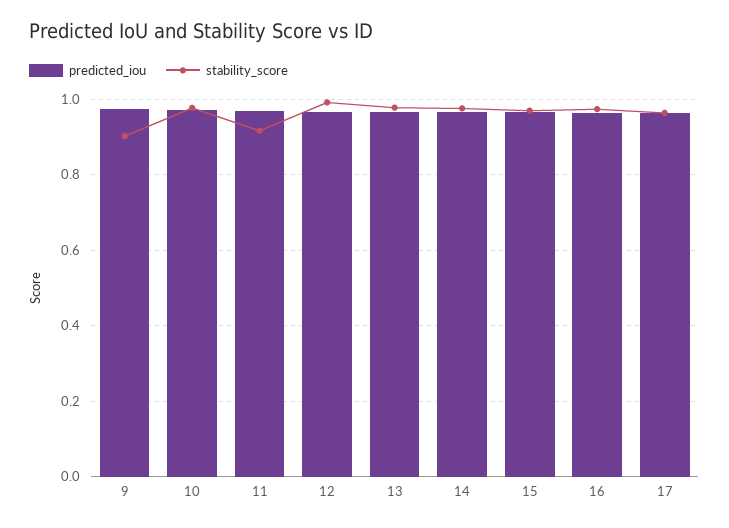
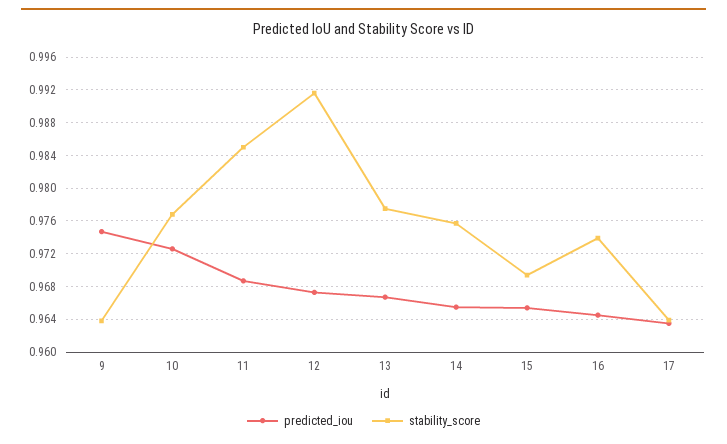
stability_score, 9: 0.9 -> 0.964
stability_score, 11: 0.92 -> 0.985

